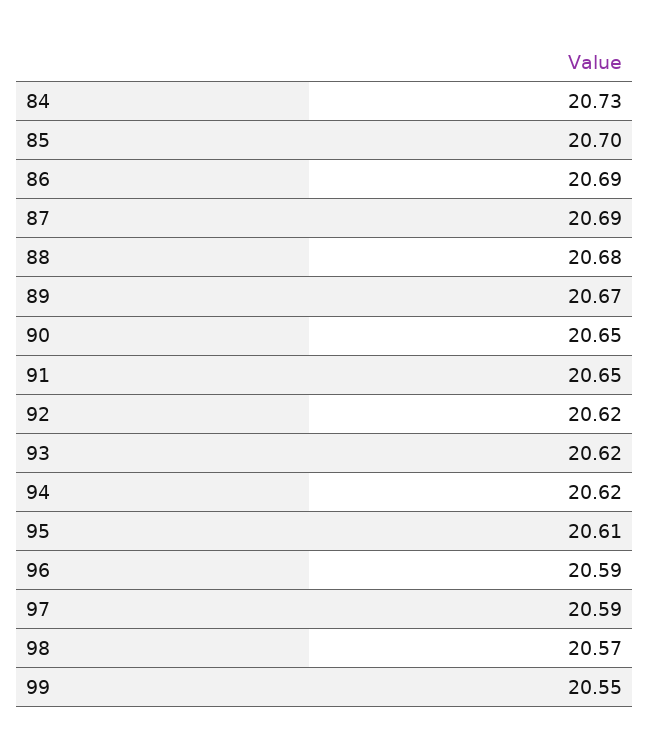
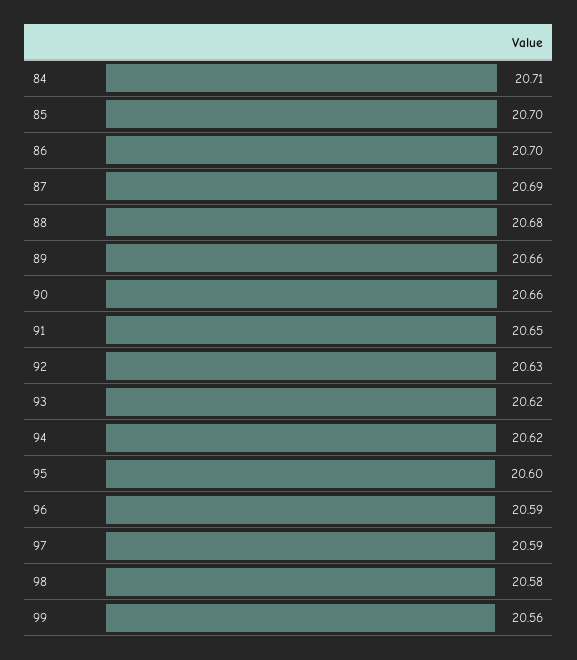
84: 20.73 -> 20.71
86: 20.69 -> 20.7
89: 20.67 -> 20.66
90: 20.65 -> 20.66
92: 20.62 -> 20.63
95: 20.61 -> 20.6
98: 20.57 -> 20.58
99: 20.55 -> 20.56

